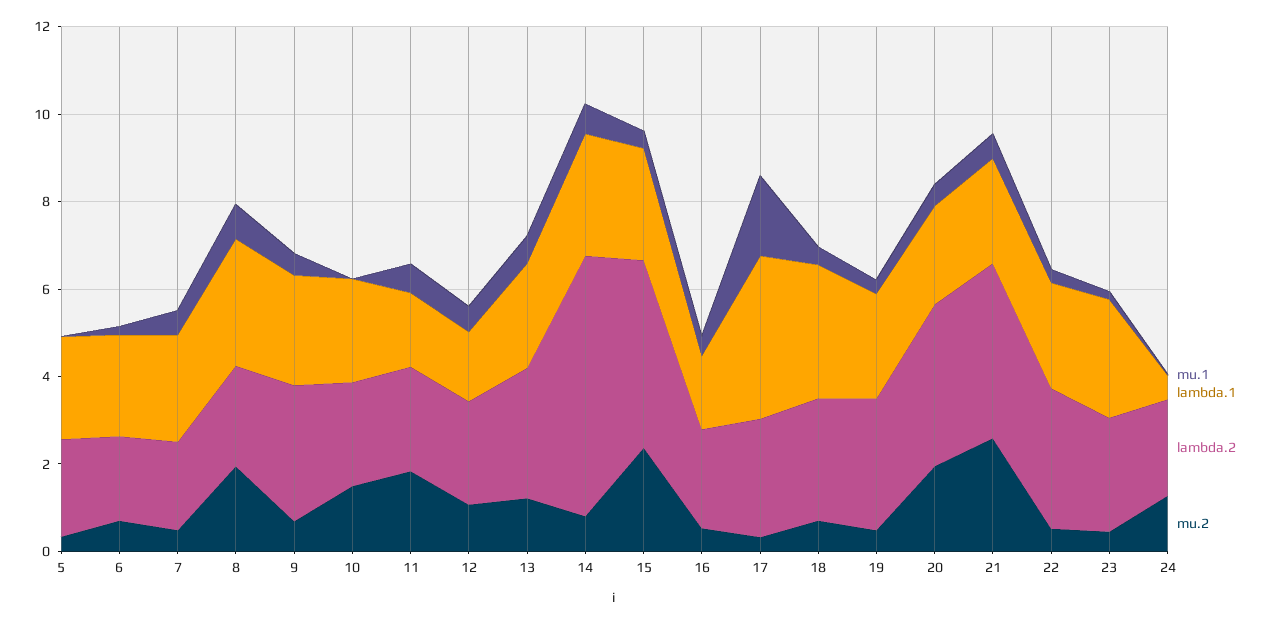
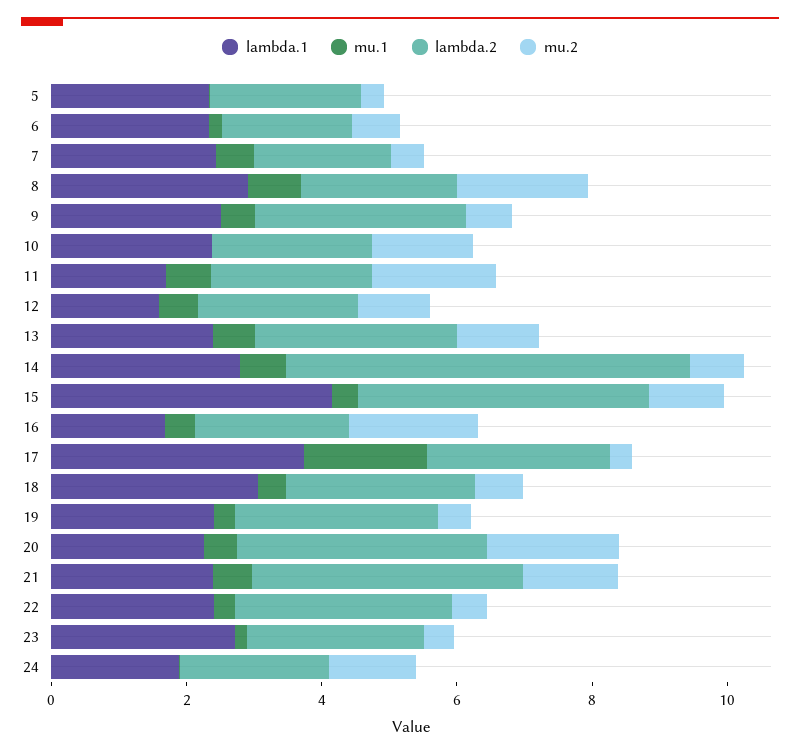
lambda.1, 15: 2.5 -> 4
mu.2, 15: 2.5 -> 1
mu.2, 16: 0.5 -> 2
mu.2, 21: 2.5 -> 1.5
lambda.1, 24: 0.5 -> 2

